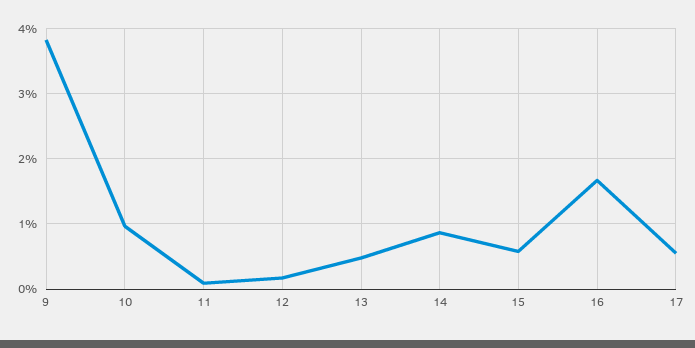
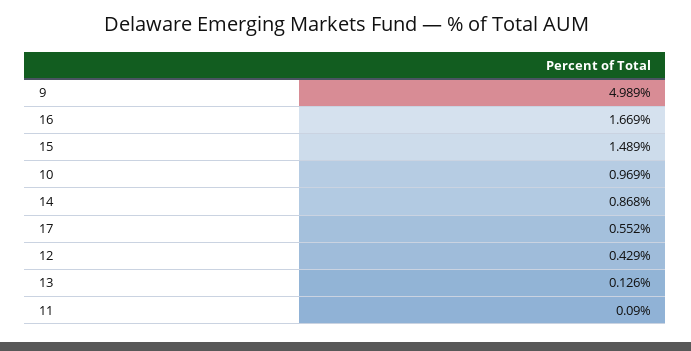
9: 3.8 -> 4.989
12: 0.2 -> 0.429
13: 0.5 -> 0.126
15: 0.6 -> 1.489

